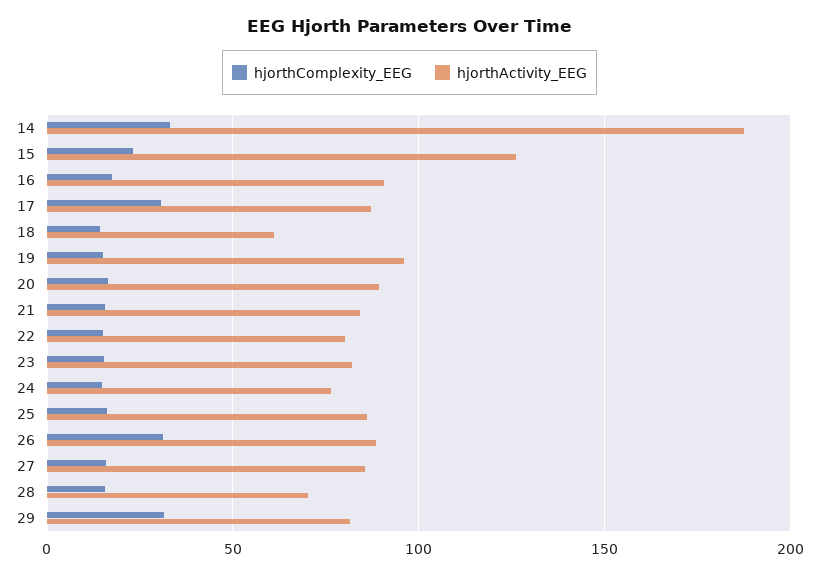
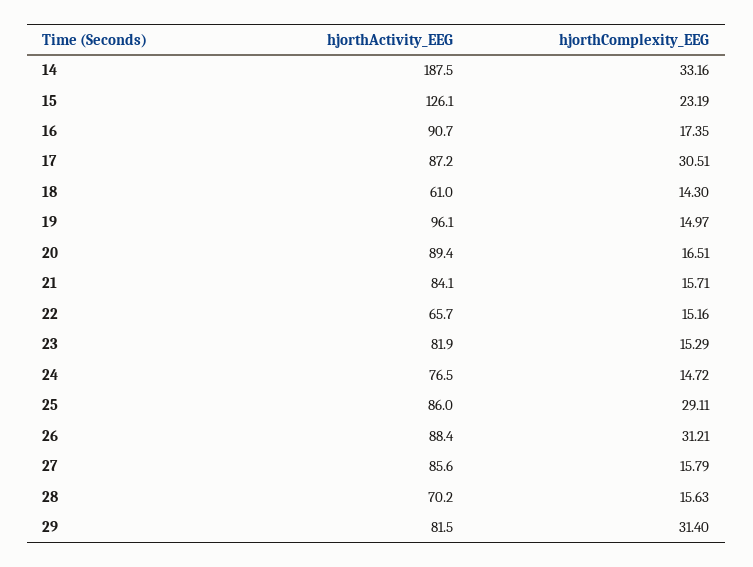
hjorthActivity_EEG, 22: 80 -> 65.7
hjorthComplexity_EEG, 25: 15 -> 29.11

